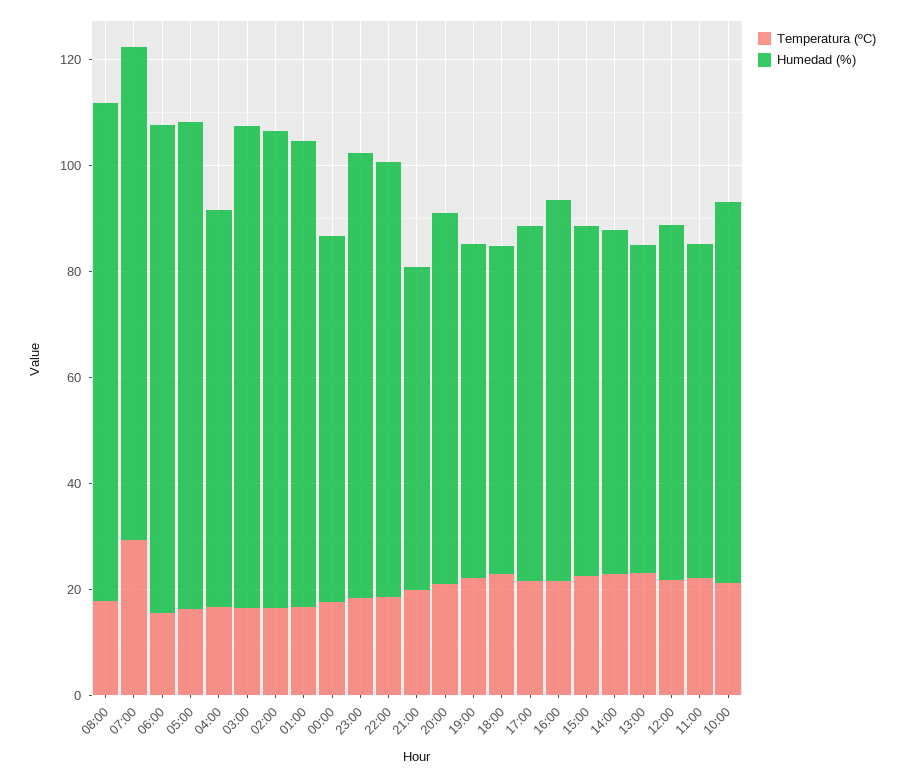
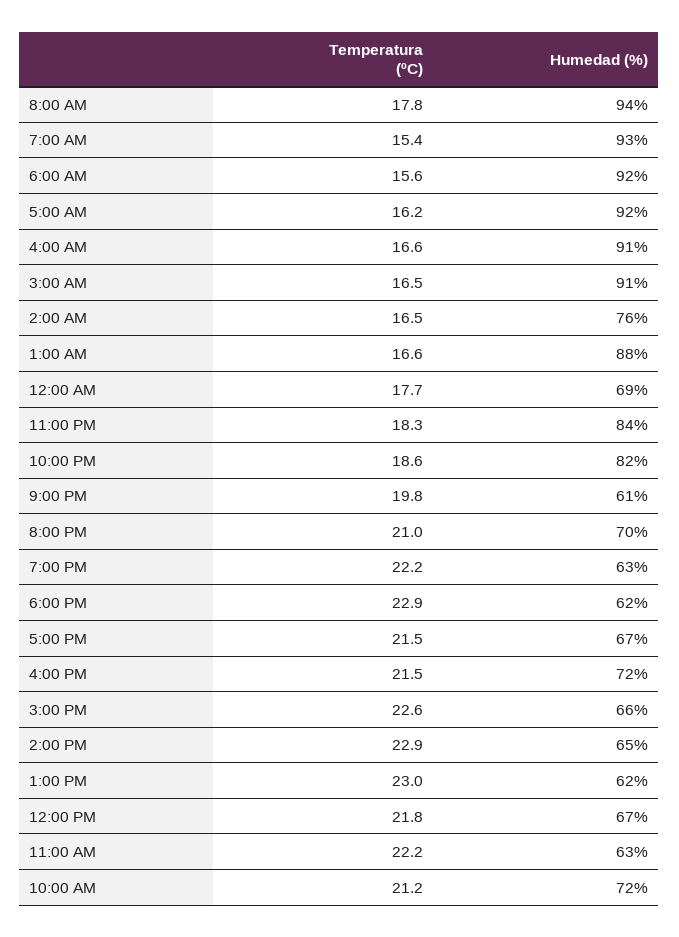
Temperatura (ºC), 07:00: 30 -> 15.4
Humedad (%), 04:00: 75 -> 91
Humedad (%), 02:00: 90 -> 76

